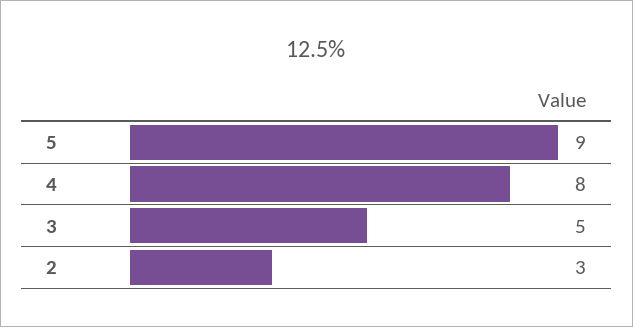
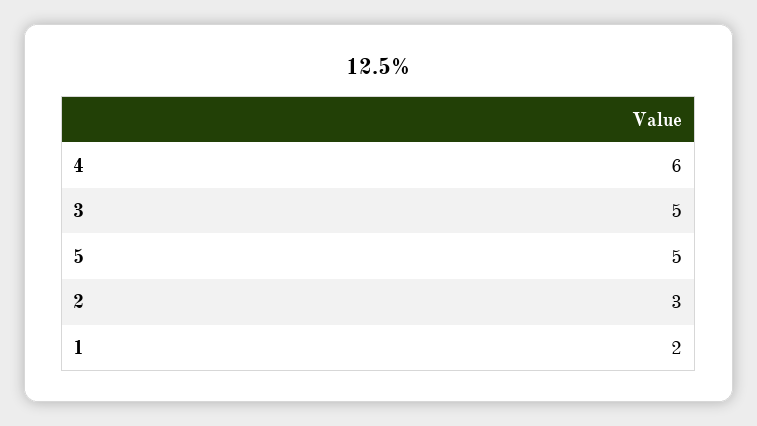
5: 9 -> 5
4: 8 -> 6
1: none -> 2

